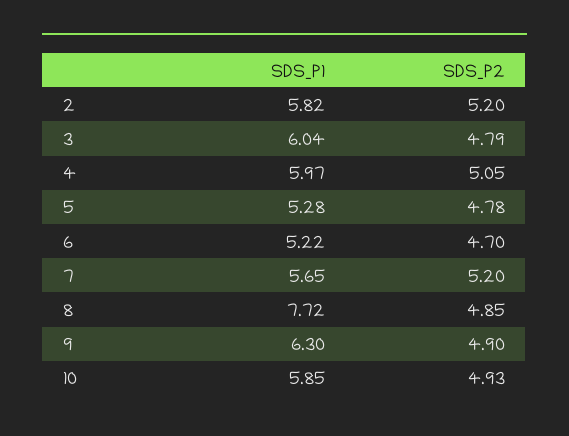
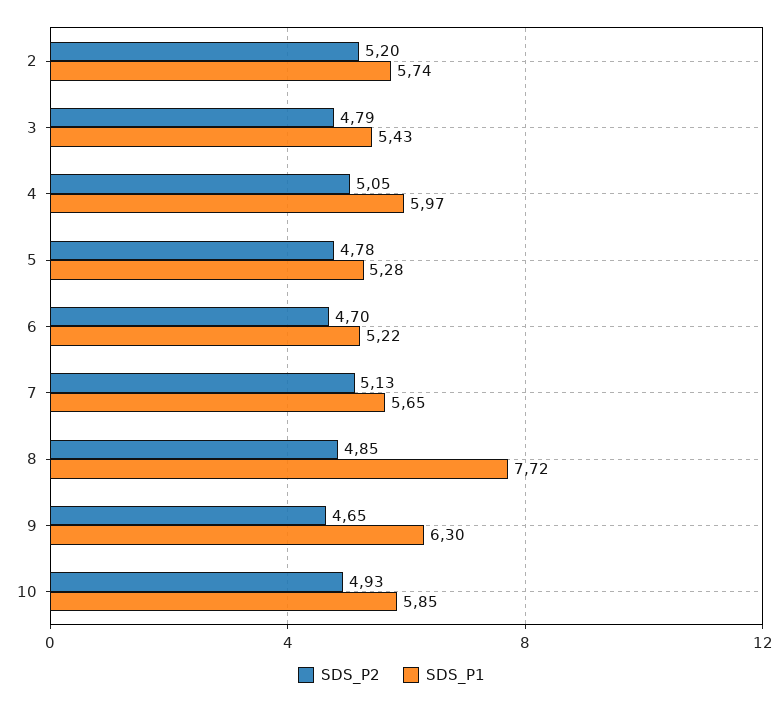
SDS_P1, 2: 5.82 -> 5.74
SDS_P1, 3: 6.04 -> 5.43
SDS_P2, 7: 5.2 -> 5.13
SDS_P2, 9: 4.9 -> 4.65

